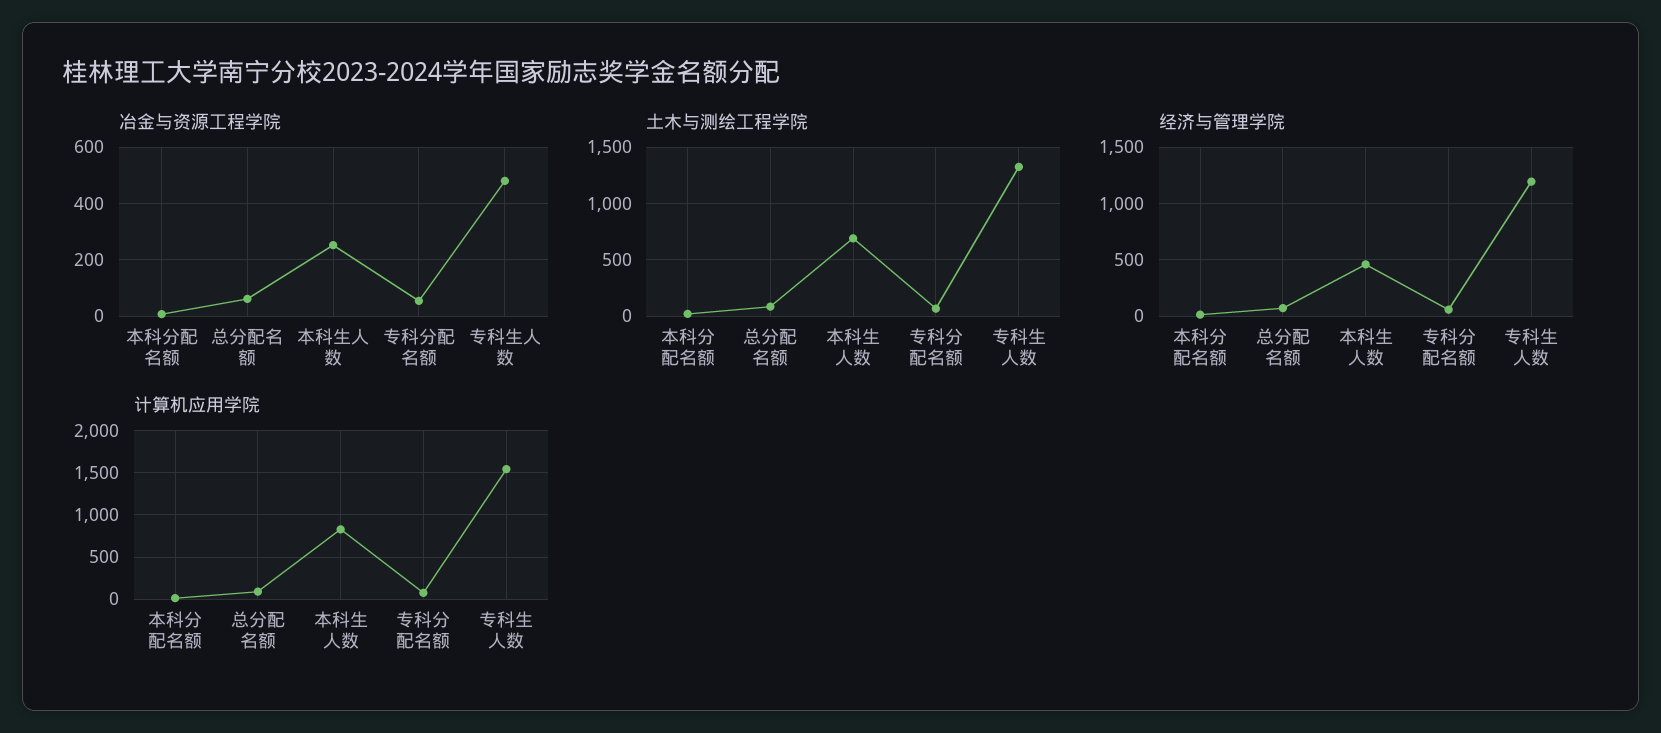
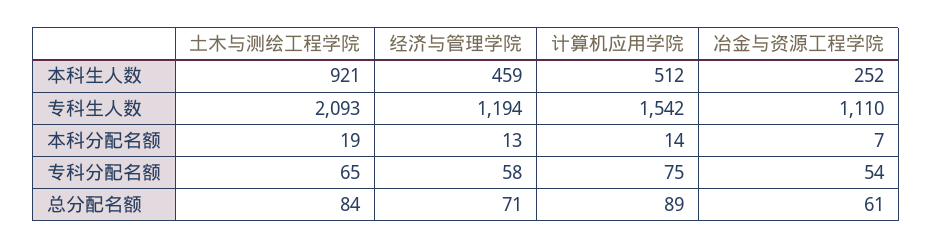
冶金与资源工程学院, 专科生人数: 475 -> 1110
土木与测绘工程学院, 本科生人数: 700 -> 921
土木与测绘工程学院, 专科生人数: 1300 -> 2093
计算机应用学院, 本科生人数: 800 -> 512

